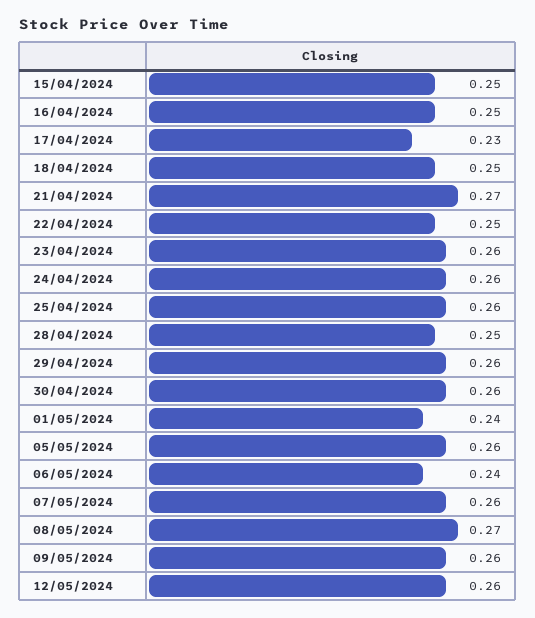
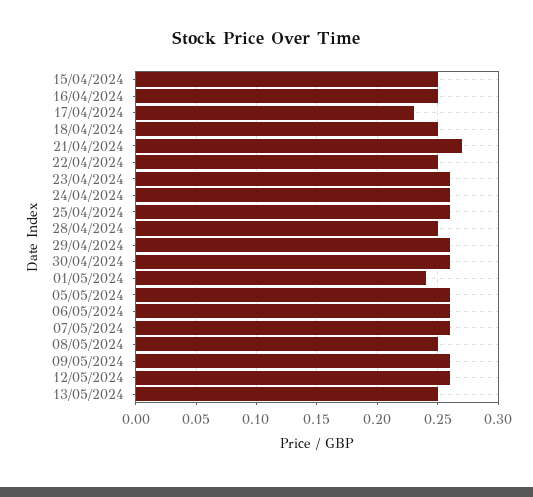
06/05/2024: 0.24 -> 0.26
08/05/2024: 0.27 -> 0.25
13/05/2024: none -> 0.25

